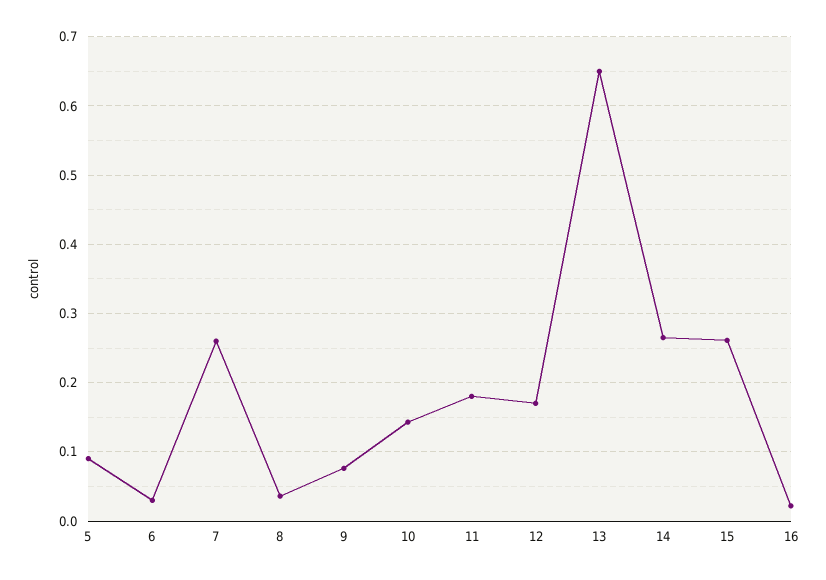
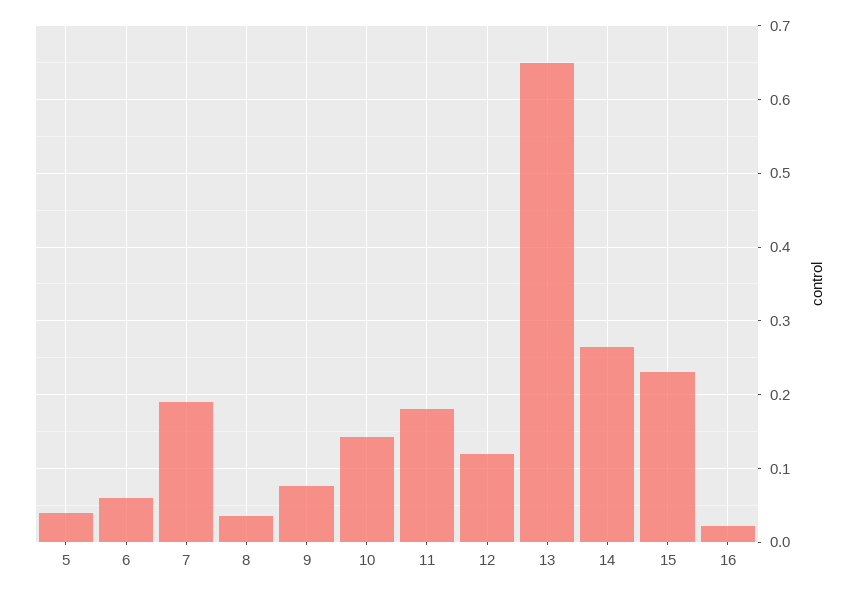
5: 0.09 -> 0.04
6: 0.03 -> 0.06
7: 0.26 -> 0.19
12: 0.17 -> 0.12
15: 0.26 -> 0.23

